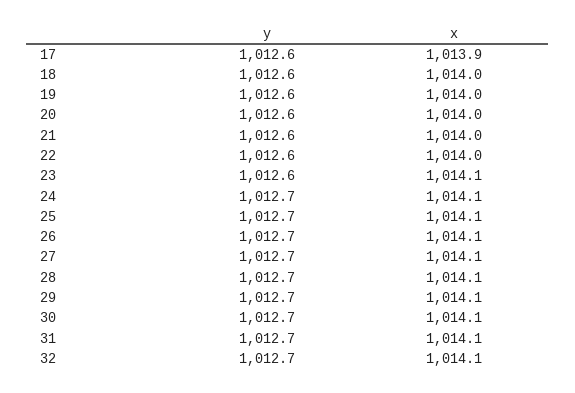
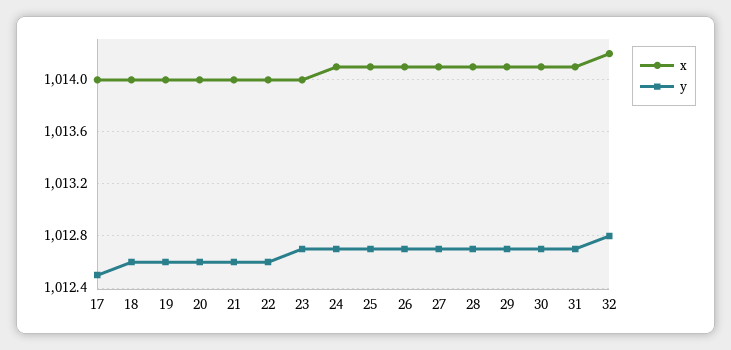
y, 17: 1012.6 -> 1012.5
x, 17: 1013.9 -> 1014
y, 23: 1012.6 -> 1012.7
x, 23: 1014.1 -> 1014
y, 32: 1012.7 -> 1012.8
x, 32: 1014.1 -> 1014.2

